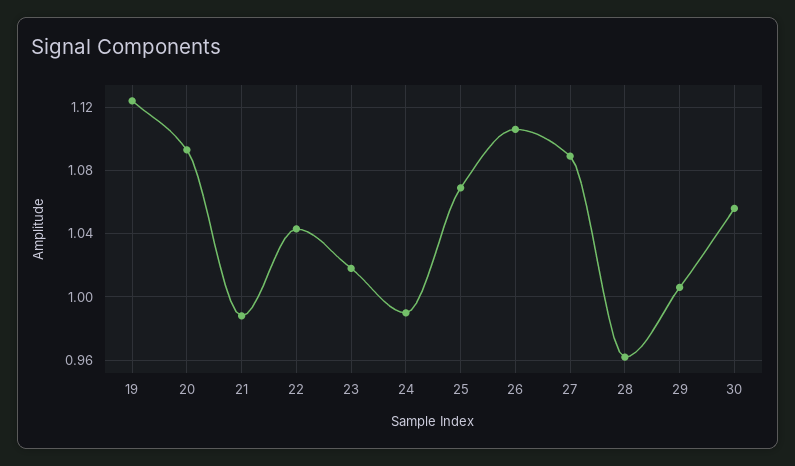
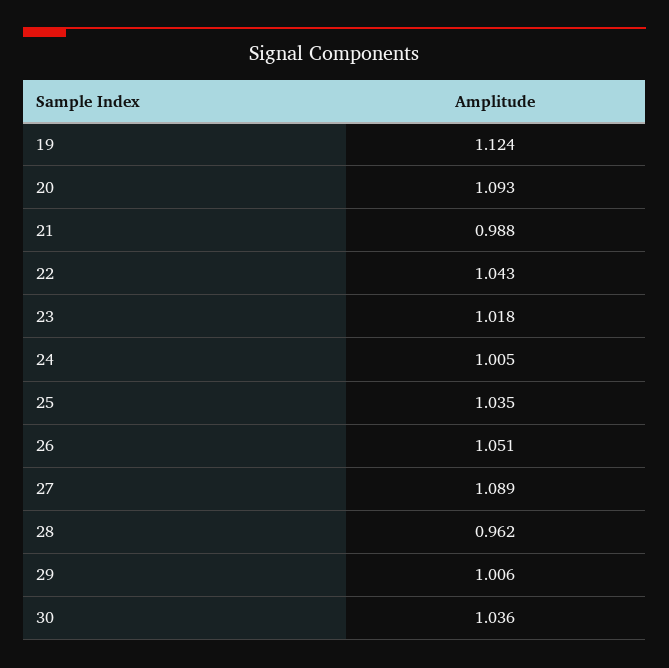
24: 0.99 -> 1.005
25: 1.07 -> 1.035
26: 1.105 -> 1.051
30: 1.055 -> 1.036

